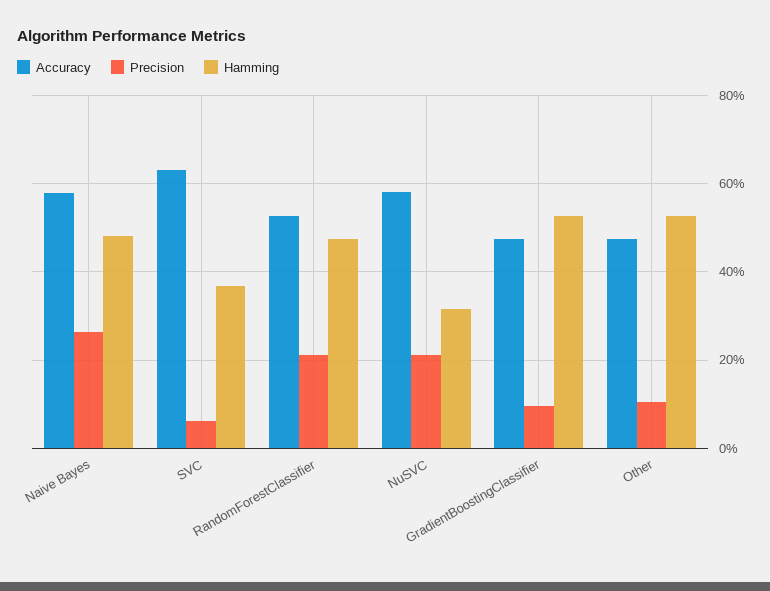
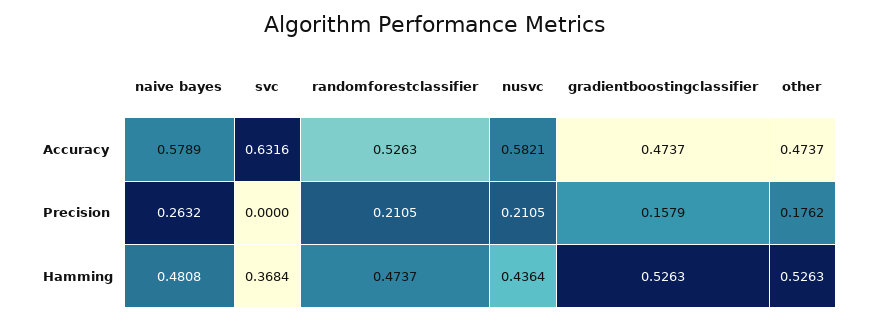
Precision, SVC: 0.06 -> 0
Hamming, NuSVC: 0.32 -> 0.4364
Precision, GradientBoostingClassifier: 0.1 -> 0.1579
Precision, Other: 0.1 -> 0.1762

